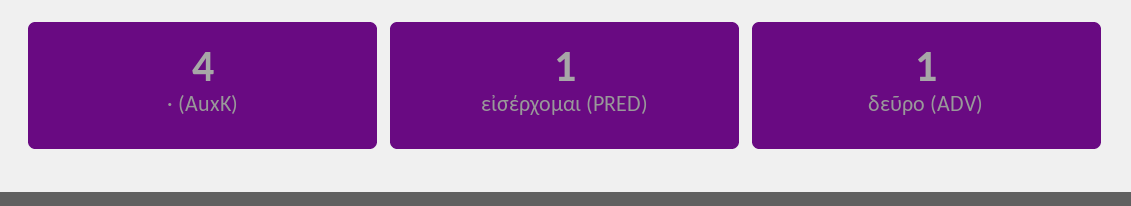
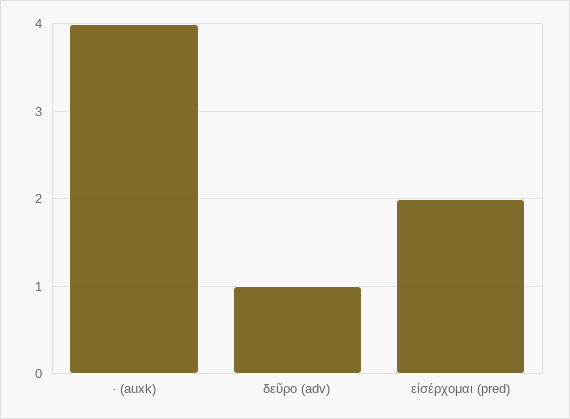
εἰσέρχομαι (PRED): 1 -> 2

